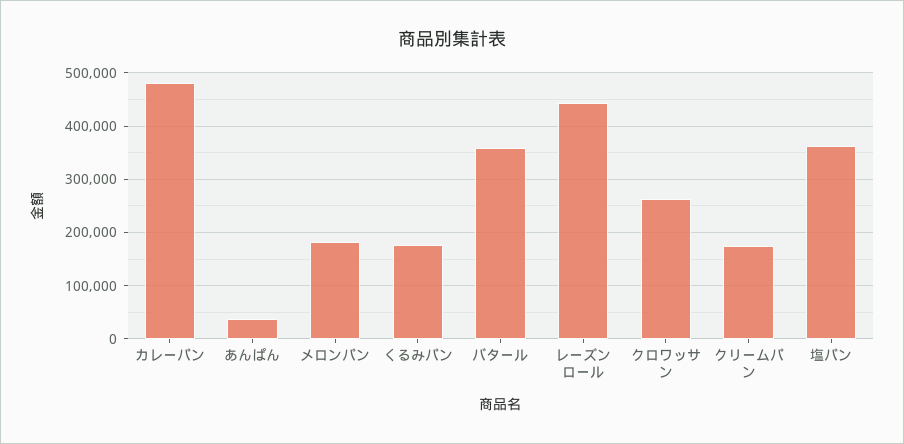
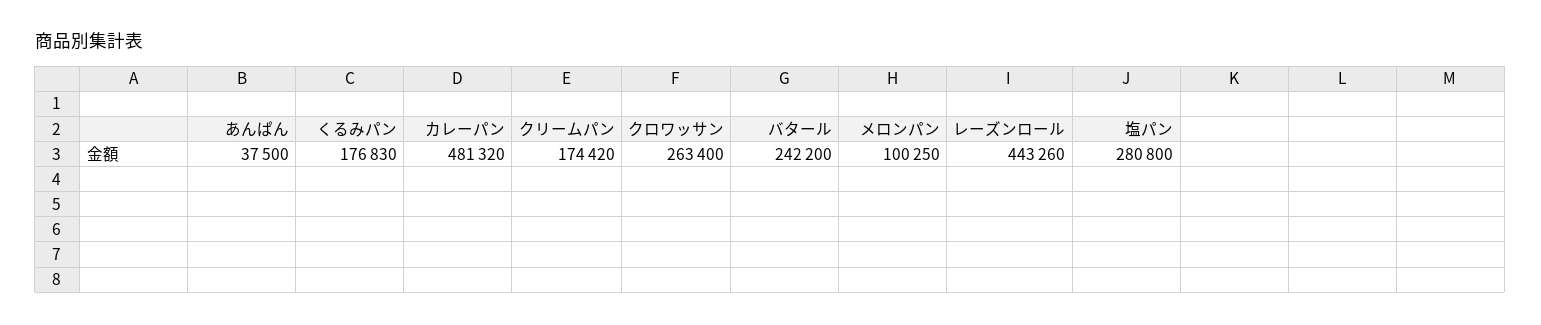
メロンパン: 180000 -> 100250
バタール: 360000 -> 242200
塩パン: 360000 -> 280800

